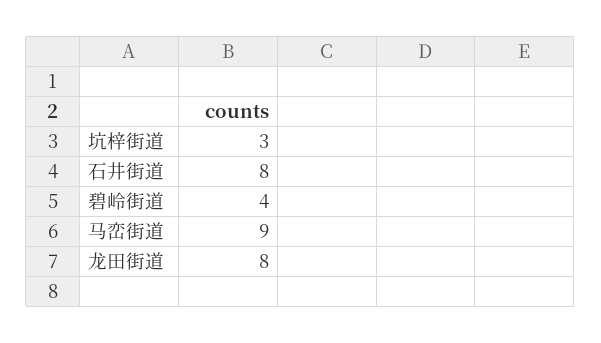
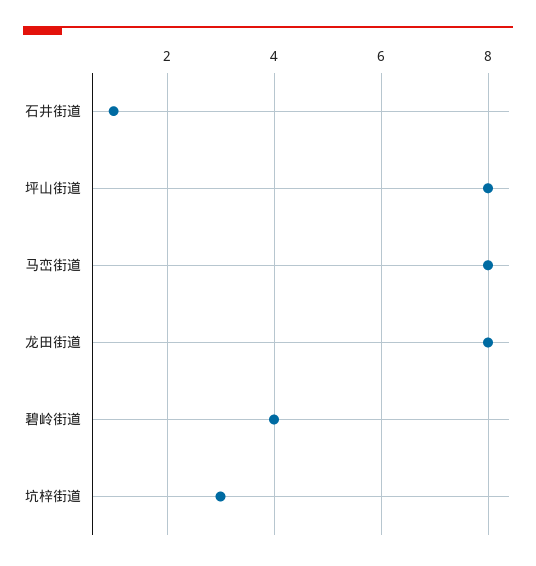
石井街道: 8 -> 1
马峦街道: 9 -> 8
坪山街道: none -> 8

